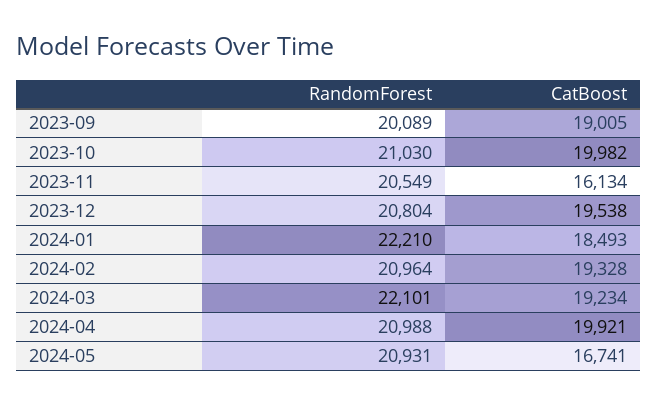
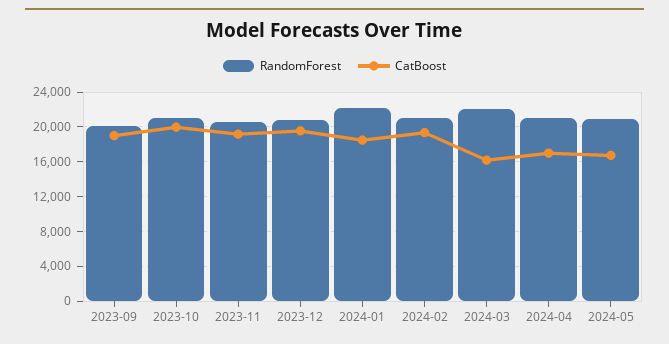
CatBoost, 2023-11: 16134 -> 19000
CatBoost, 2024-03: 19234 -> 16000
CatBoost, 2024-04: 19921 -> 17000

